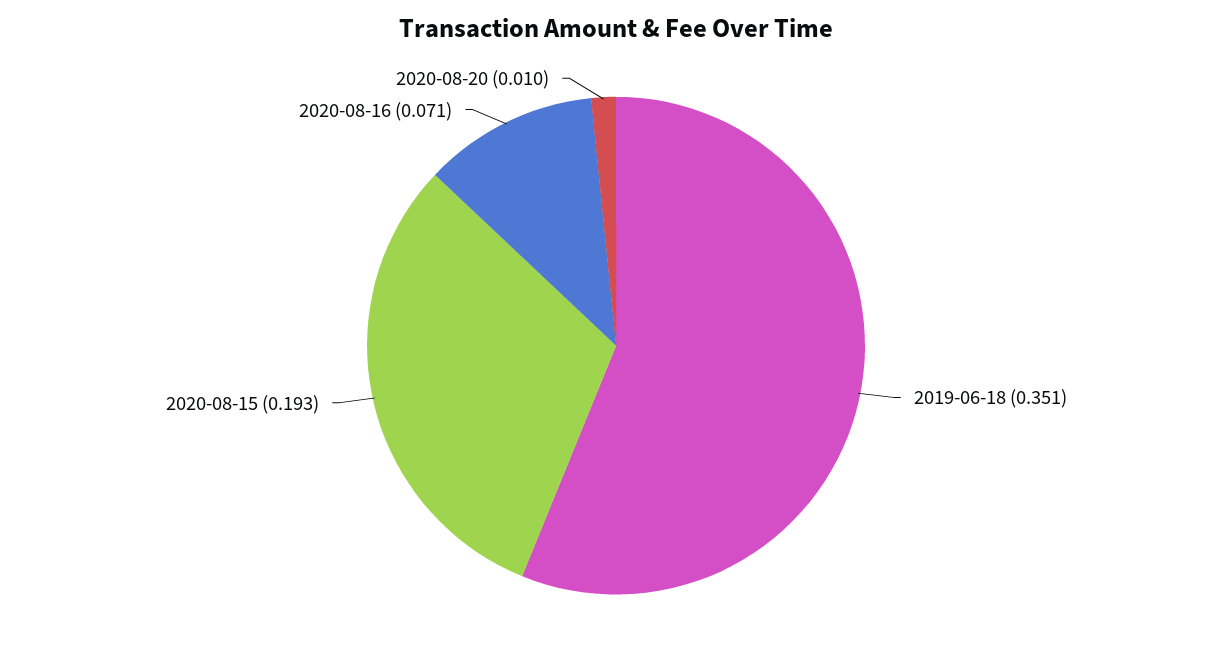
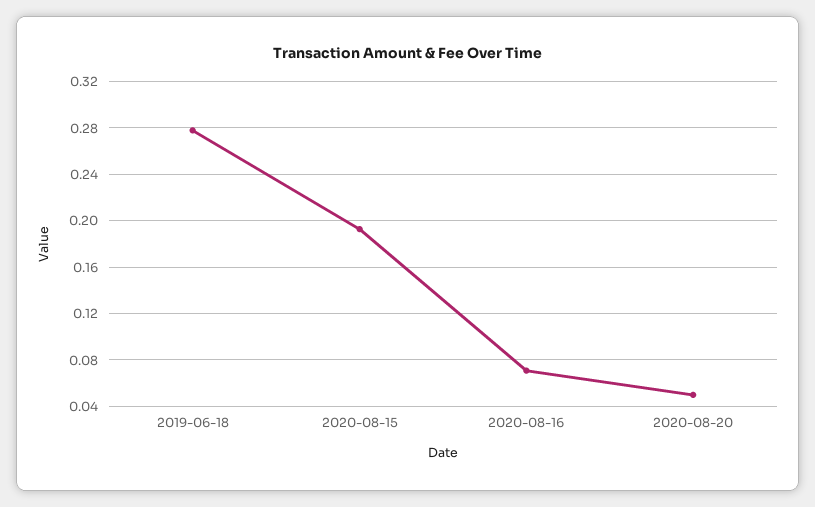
2019-06-18: 0.351 -> 0.28
2020-08-20: 0.01 -> 0.05

